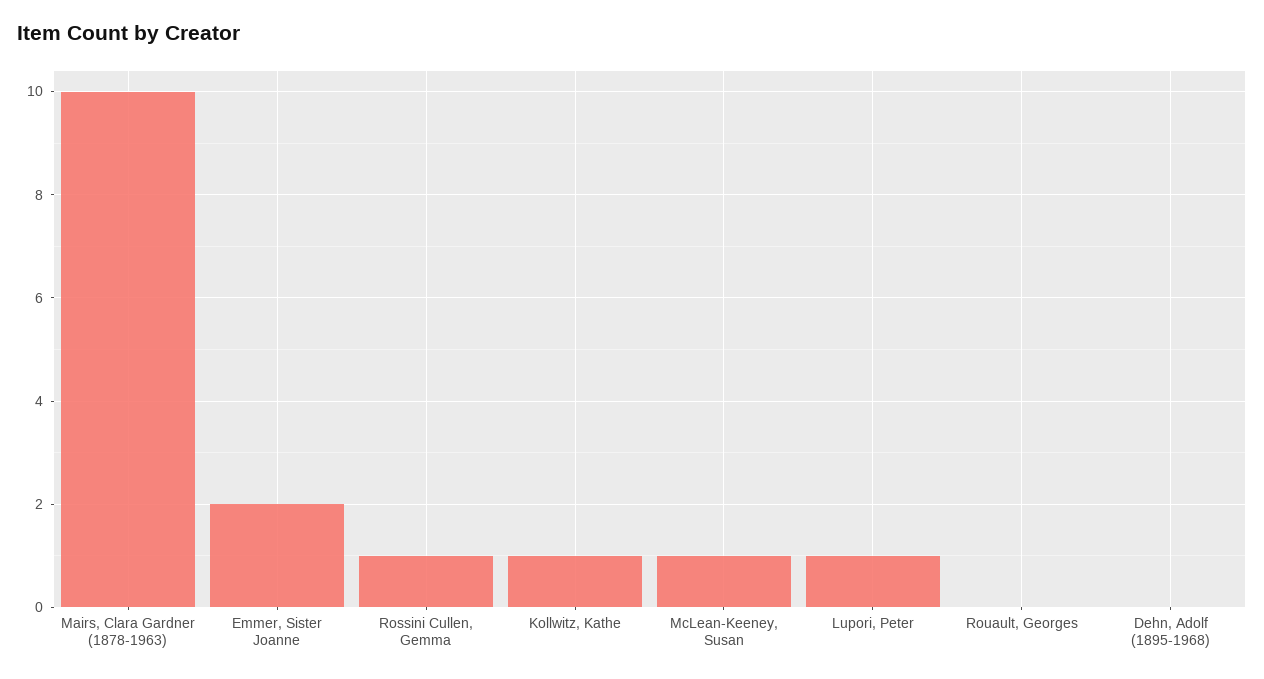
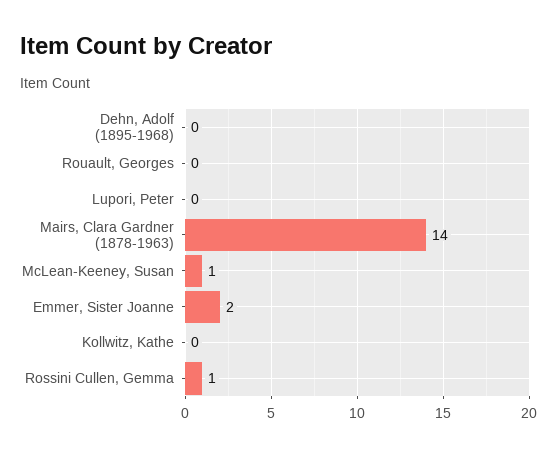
Mairs, Clara Gardner (1878-1963): 10 -> 14
Kollwitz, Kathe: 1 -> 0
Lupori, Peter: 1 -> 0

